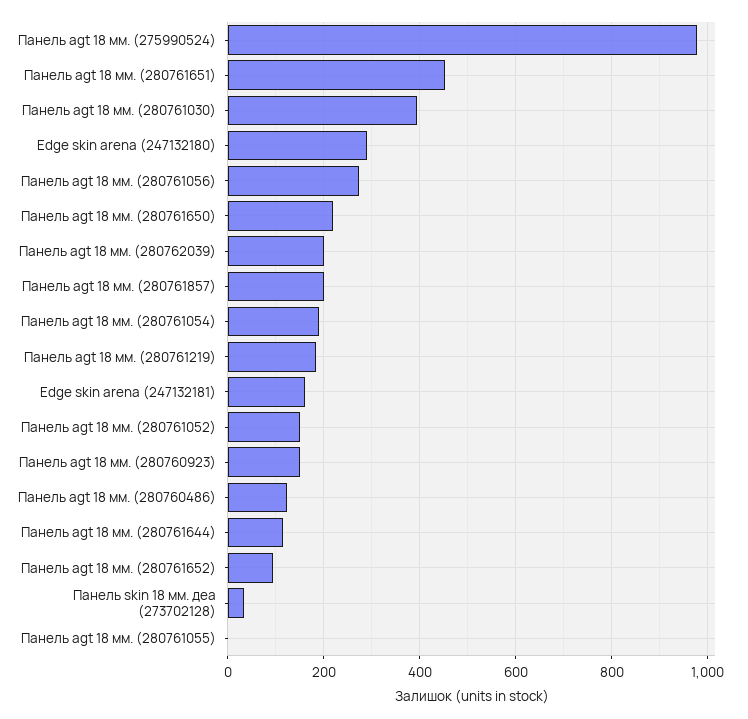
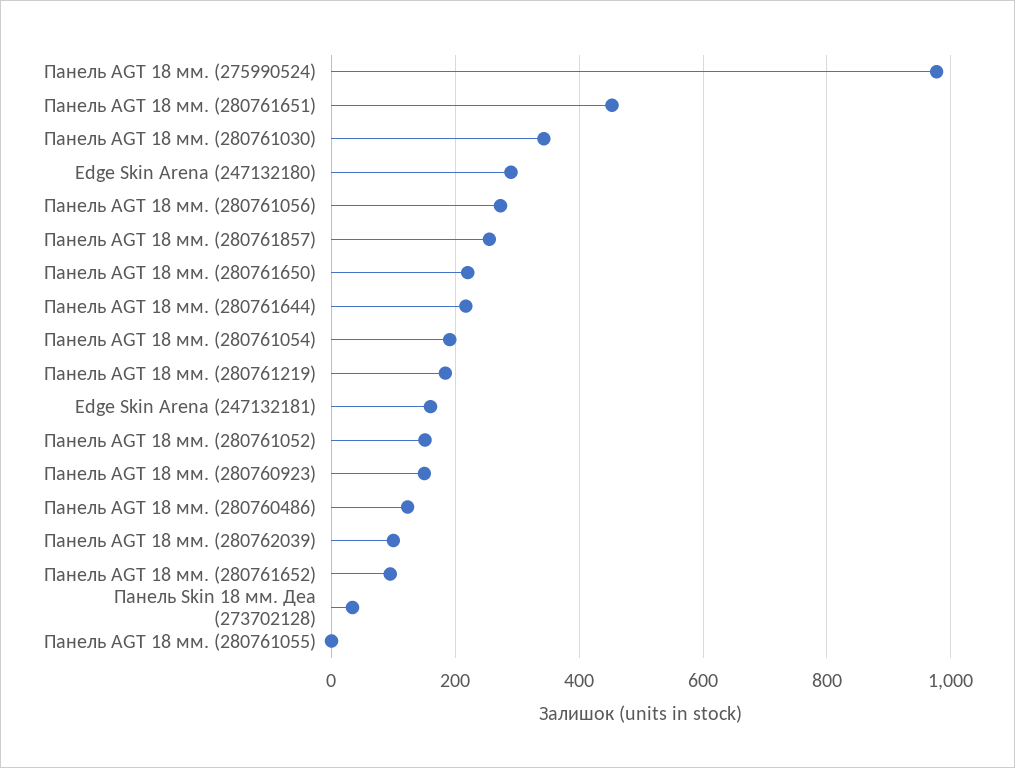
Панель agt 18 мм. (280761030): 400 -> 340
Панель agt 18 мм. (280762039): 200 -> 100
Панель agt 18 мм. (280761857): 200 -> 260
Панель agt 18 мм. (280761644): 120 -> 220

